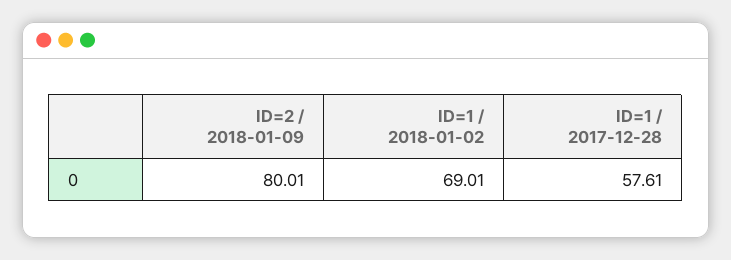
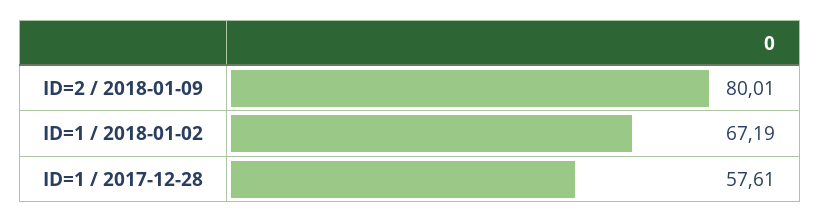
ID=1 / 2018-01-02: 69.01 -> 67.19

